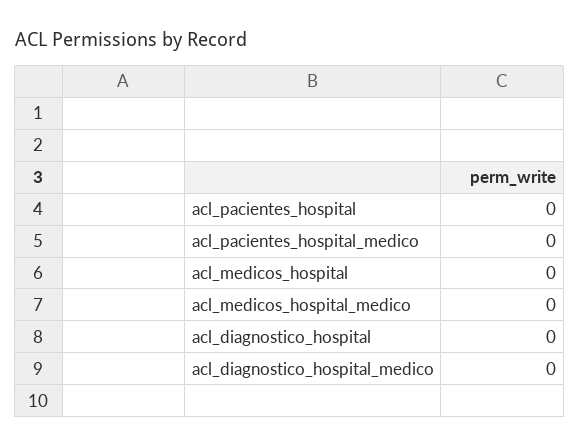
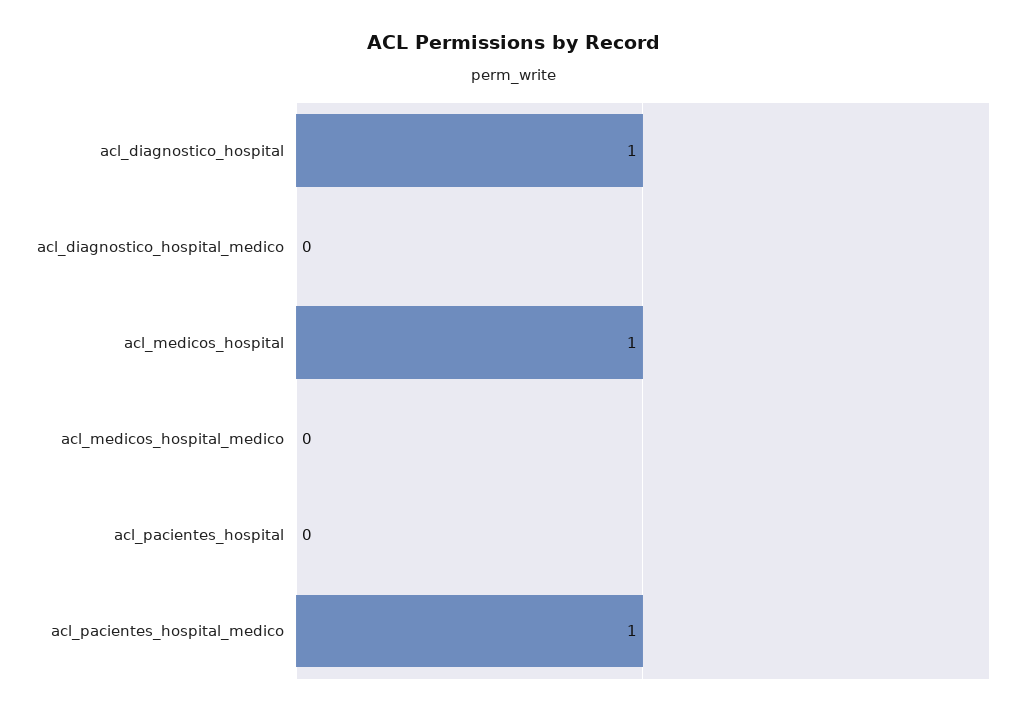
acl_pacientes_hospital_medico: 0 -> 1
acl_medicos_hospital: 0 -> 1
acl_diagnostico_hospital: 0 -> 1

